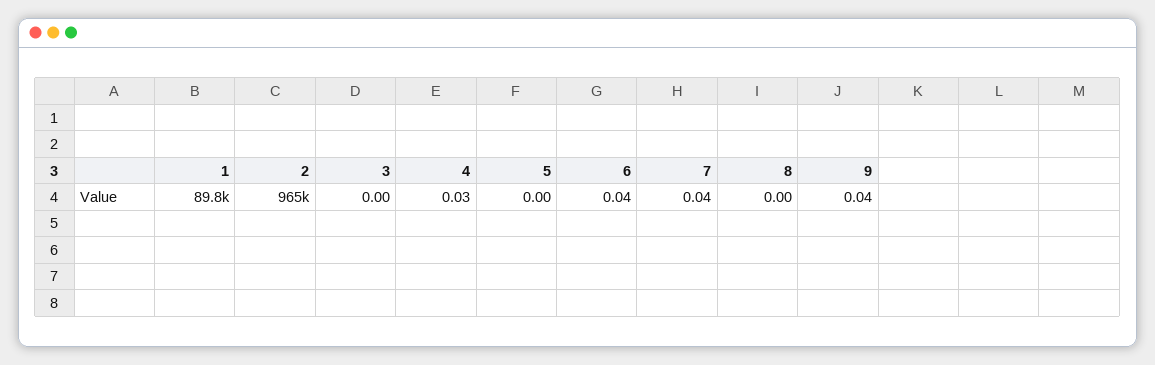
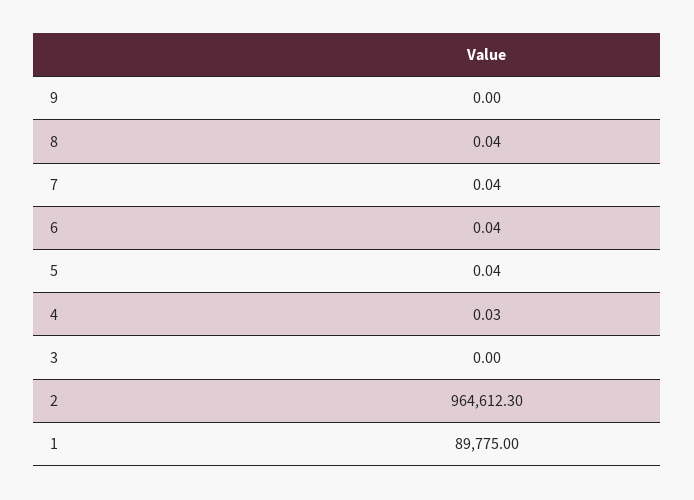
5: 0 -> 0.04
8: 0 -> 0.04
9: 0.04 -> 0

